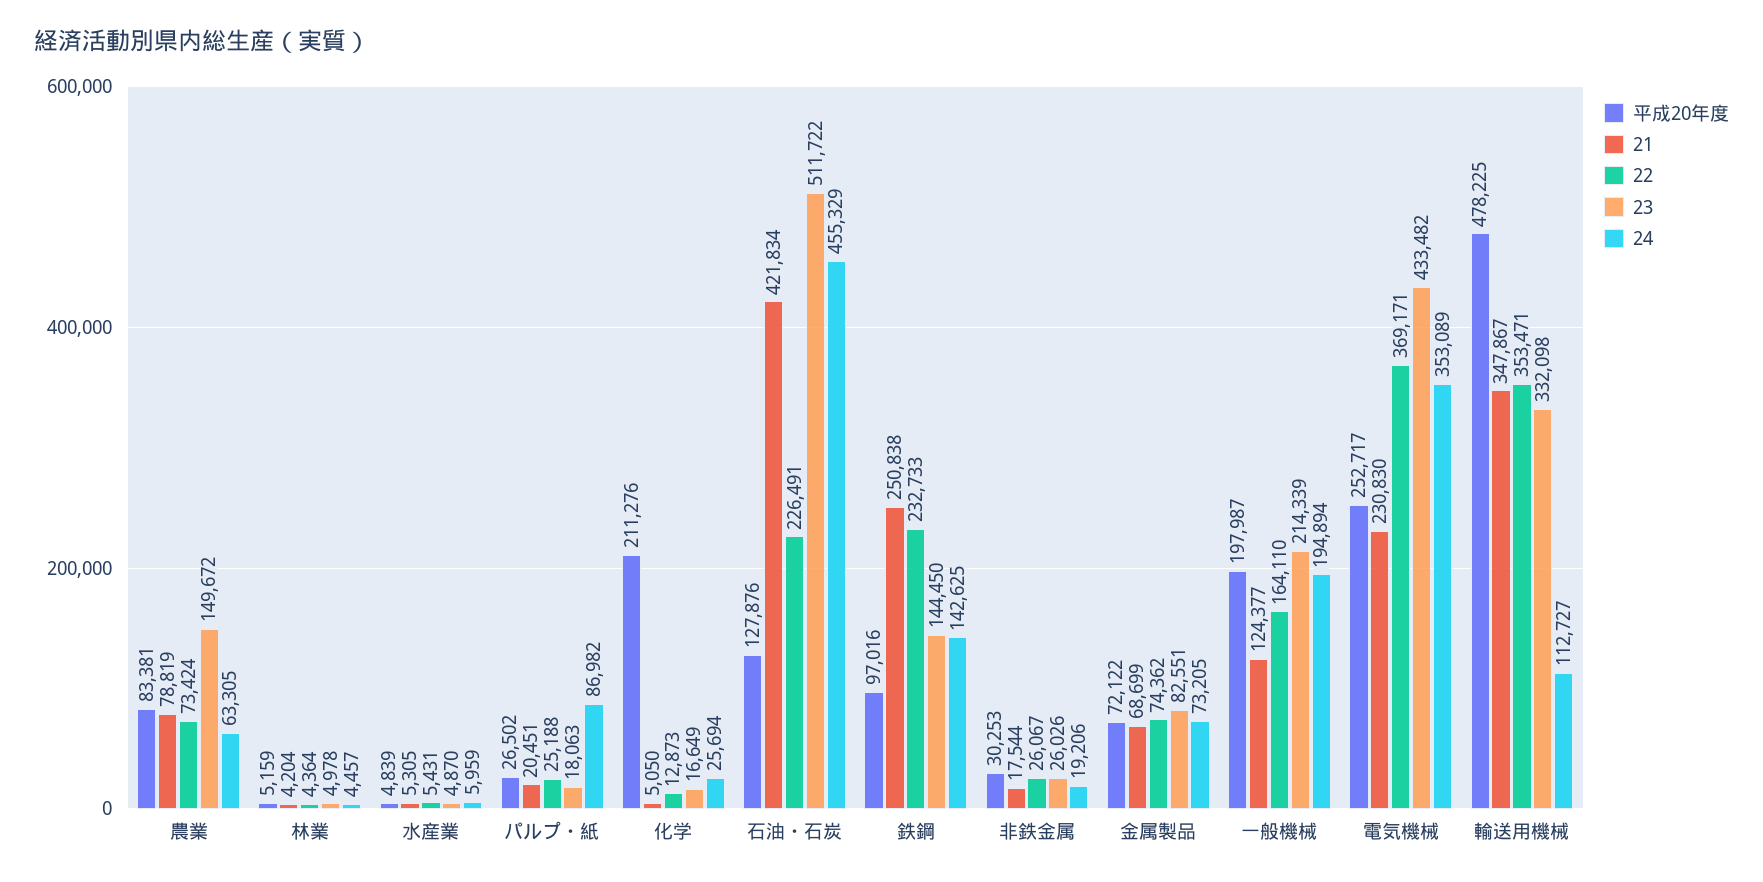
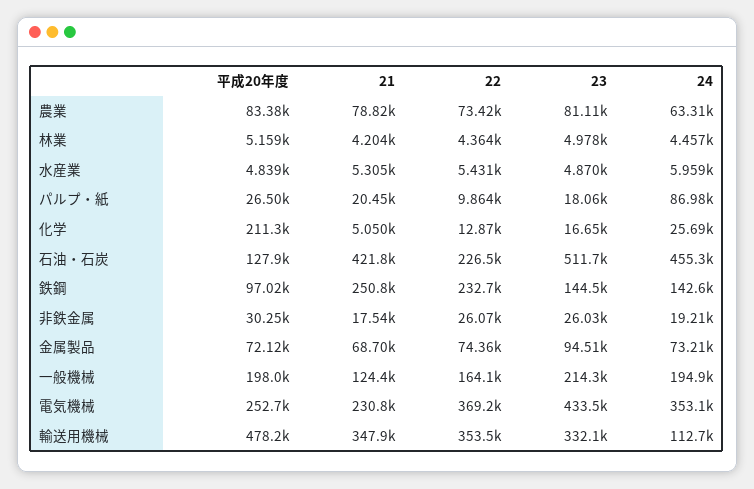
23, 農業: 149672 -> 81110
22, パルプ・紙: 25188 -> 9864
23, 金属製品: 82551 -> 94510

